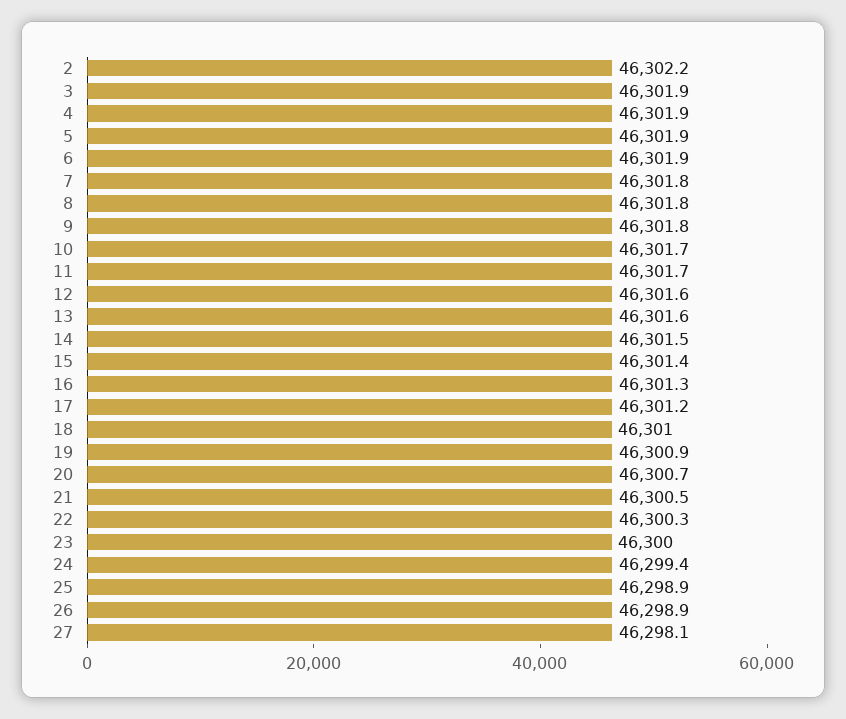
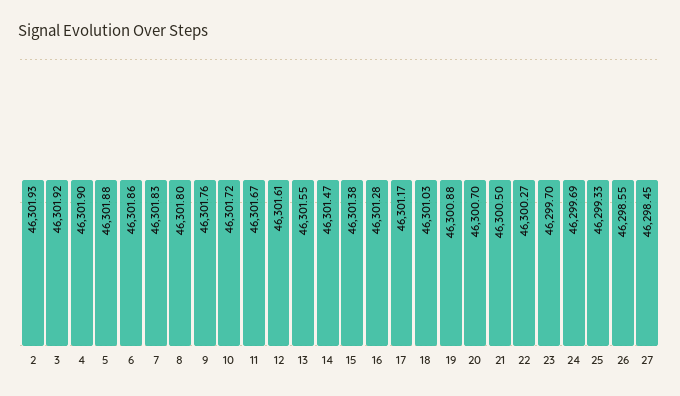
2: 46302.2 -> 46301.93
23: 46300 -> 46299.7
24: 46299.4 -> 46299.69
25: 46298.9 -> 46299.33
26: 46298.9 -> 46298.55
27: 46298.1 -> 46298.45

